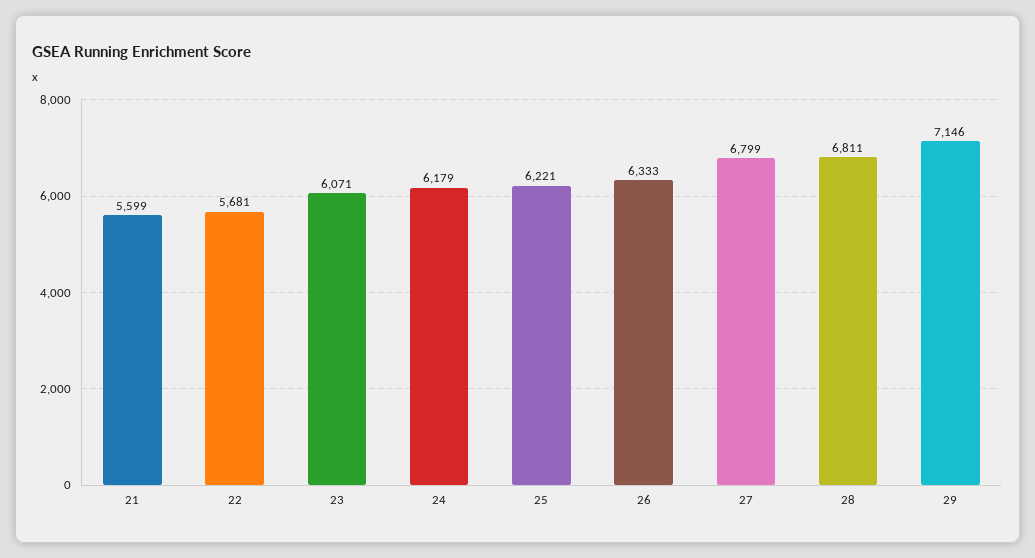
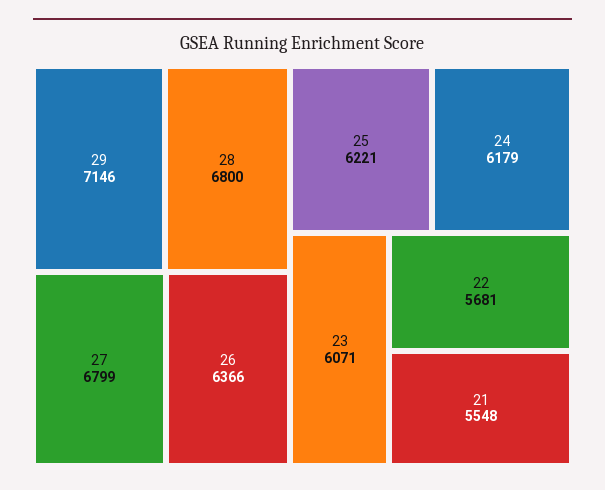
21: 5599 -> 5548
26: 6333 -> 6366
28: 6811 -> 6800

